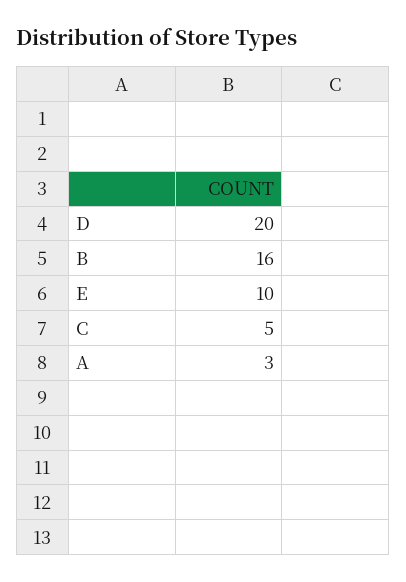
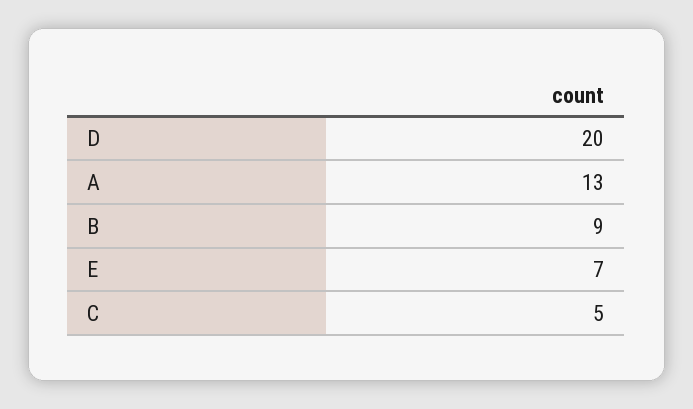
B: 16 -> 9
E: 10 -> 7
A: 3 -> 13

